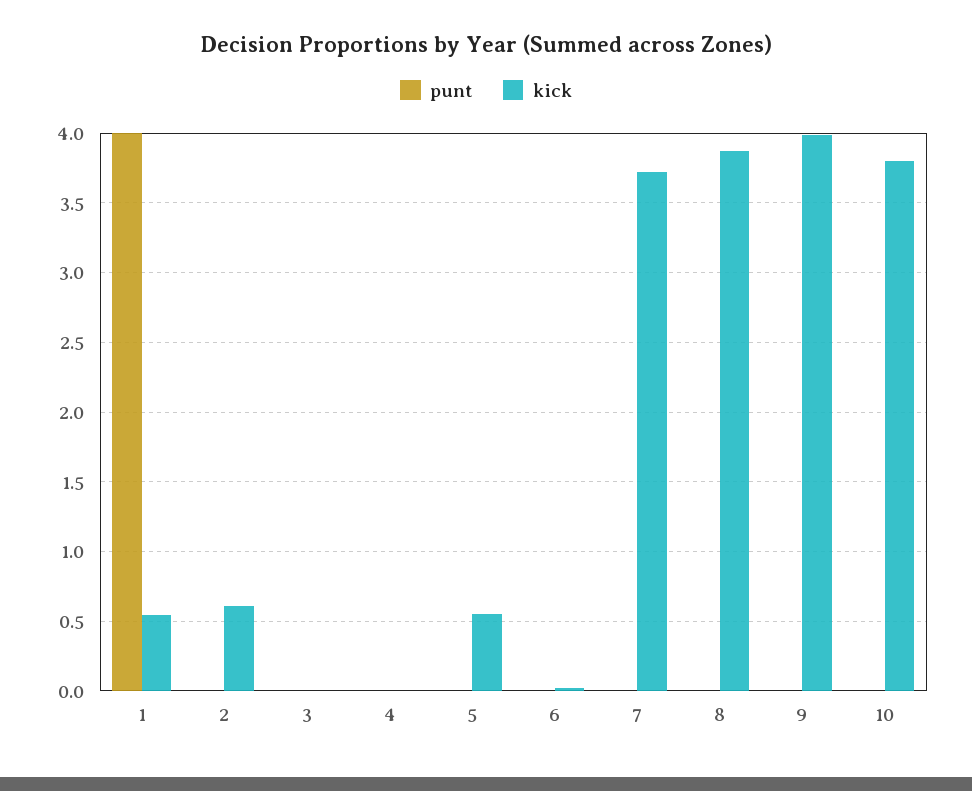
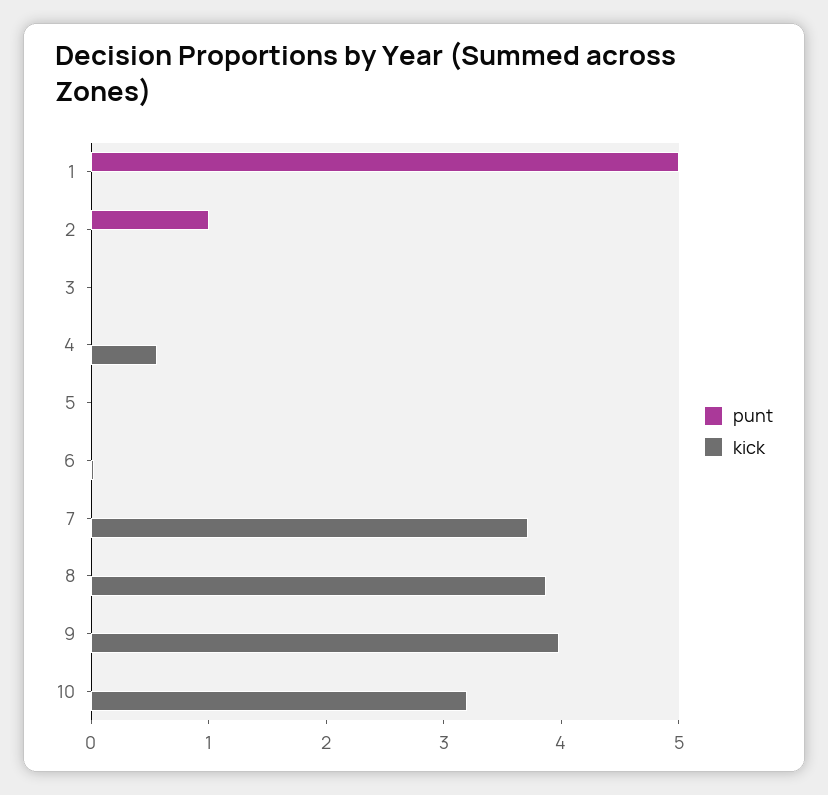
punt, 1: 4 -> 5
kick, 1: 0.55 -> 0
punt, 2: 0 -> 1
kick, 2: 0.6 -> 0
kick, 4: 0 -> 0.6
kick, 5: 0.55 -> 0
kick, 10: 3.8 -> 3.2

